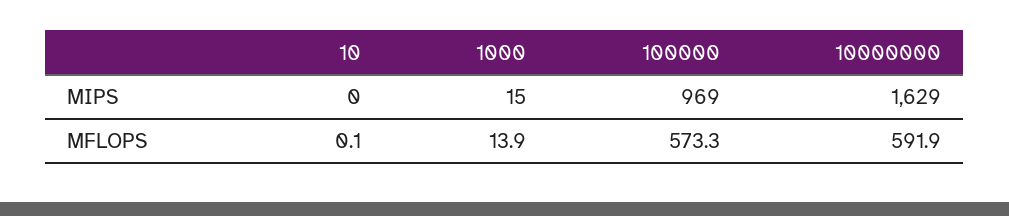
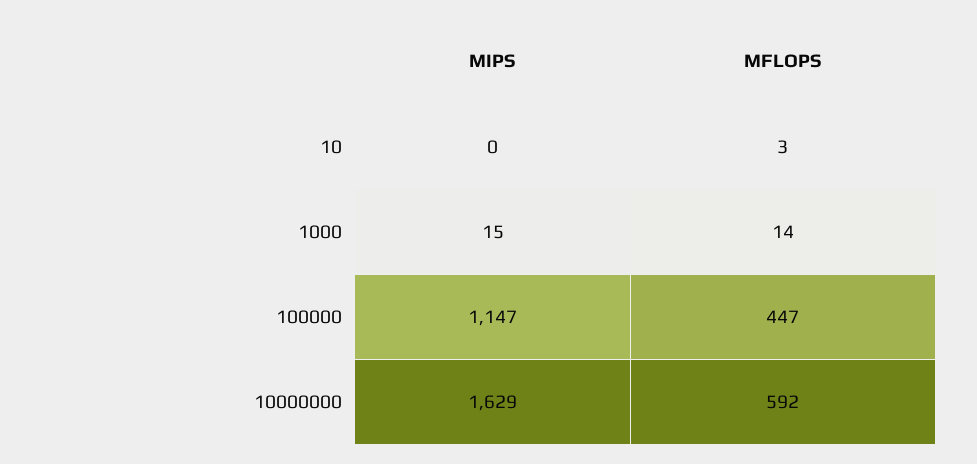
100000, MIPS: 969 -> 1147
10, MFLOPS: 0.1 -> 3
100000, MFLOPS: 573.3 -> 447

